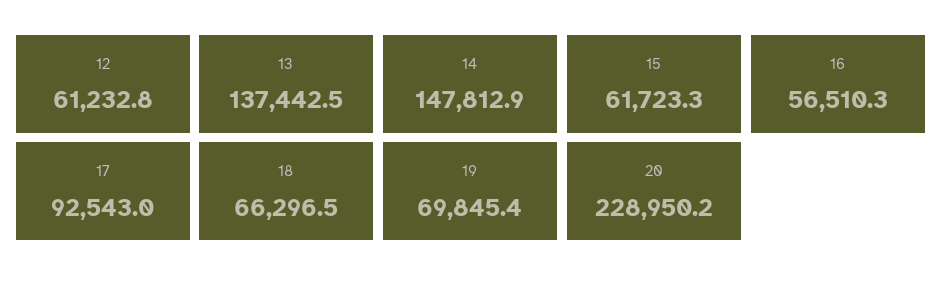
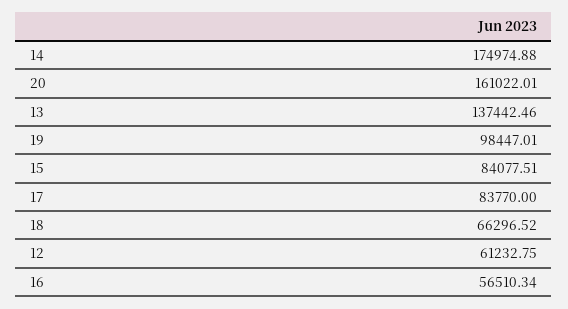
14: 147812.9 -> 174974.88
15: 61723.3 -> 84077.51
17: 92543 -> 83770
19: 69845.4 -> 98447.01
20: 228950.2 -> 161022.01

